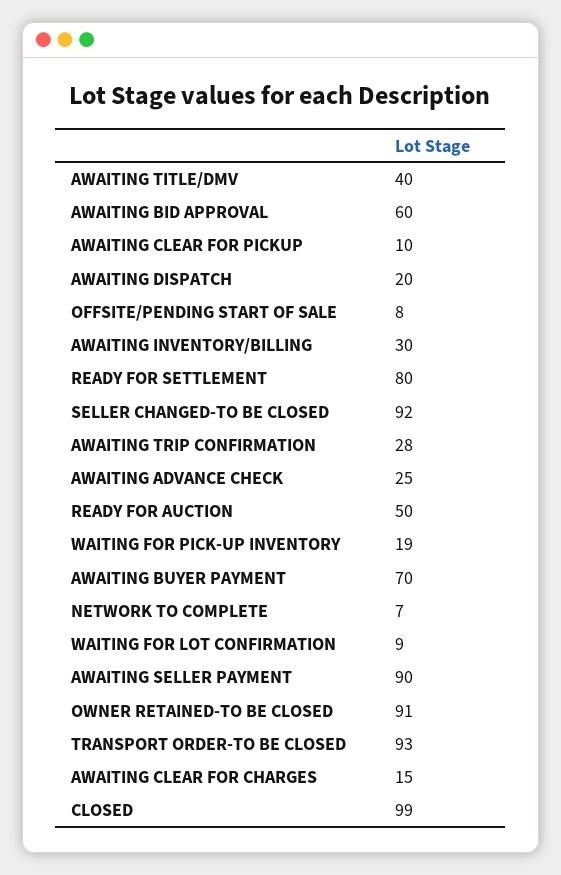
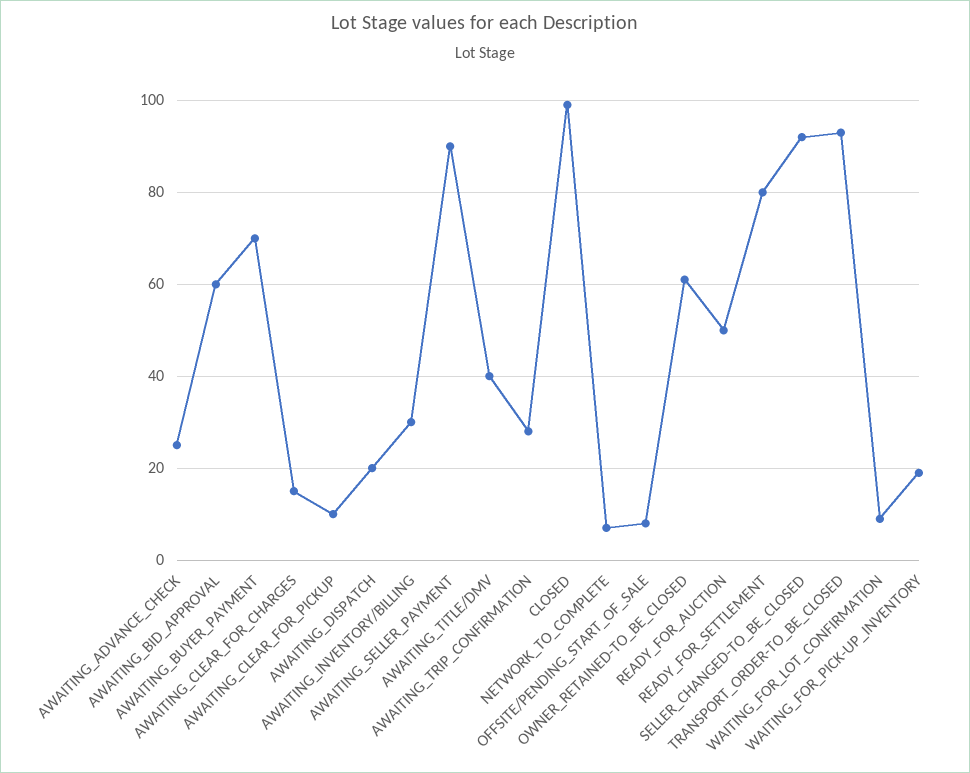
OWNER RETAINED-TO BE CLOSED: 91 -> 60

